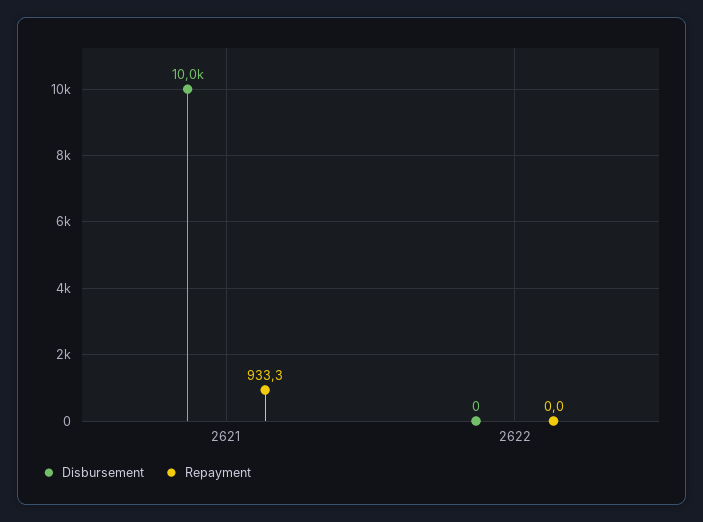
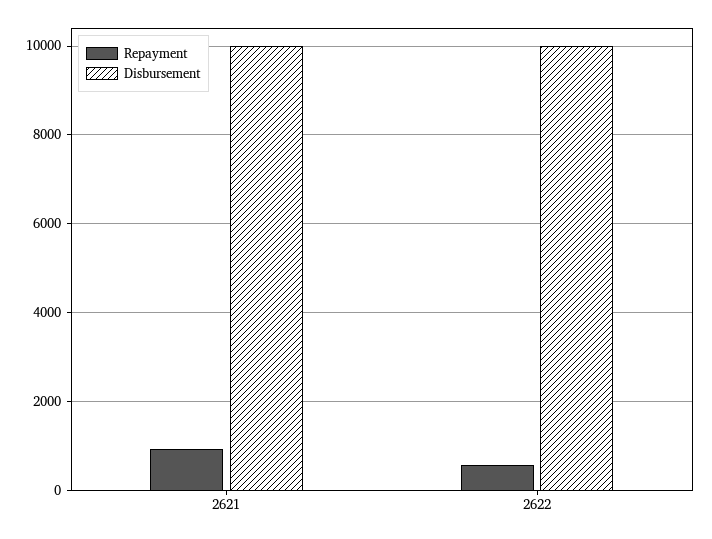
Disbursement, 2622: 0 -> 10000
Repayment, 2622: 0 -> 600

